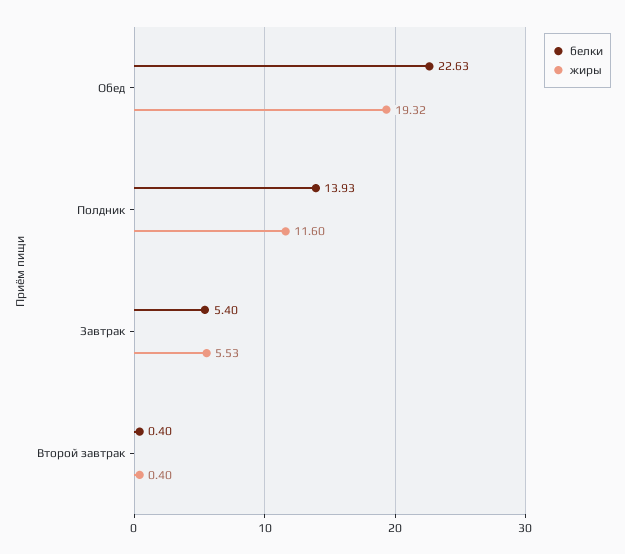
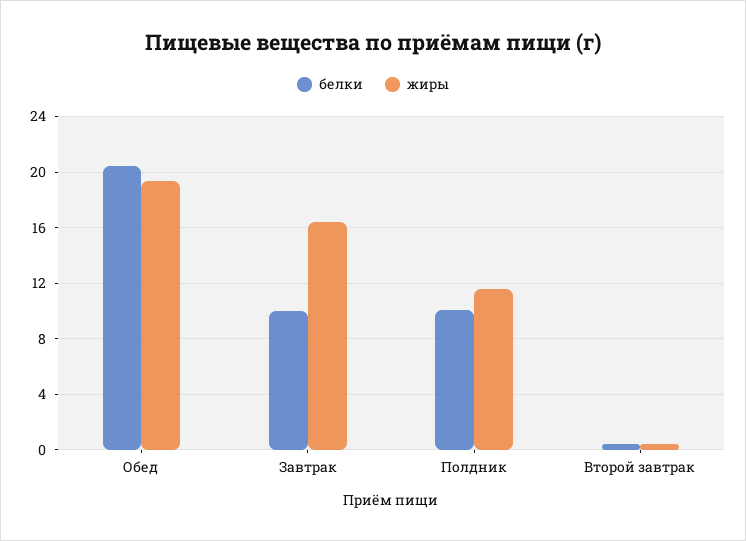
белки, Обед: 22.63 -> 20.5
белки, Полдник: 13.93 -> 10
белки, Завтрак: 5.4 -> 10
жиры, Завтрак: 5.53 -> 16.5

